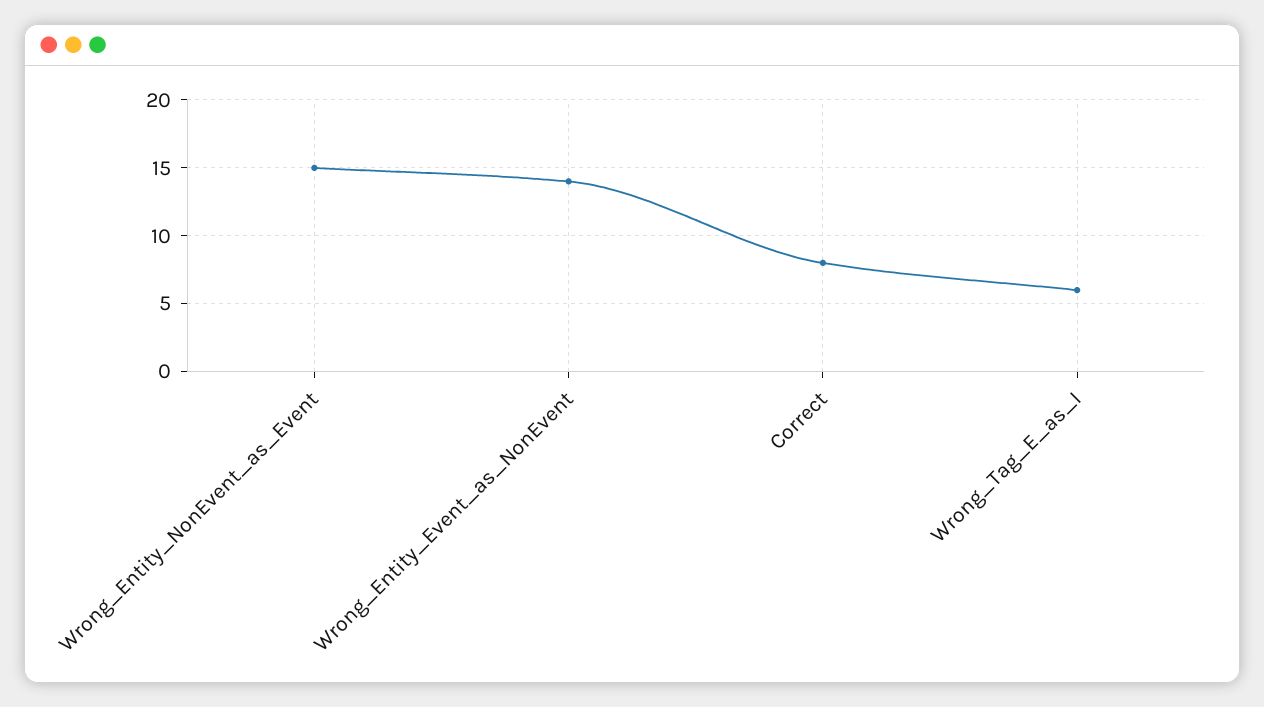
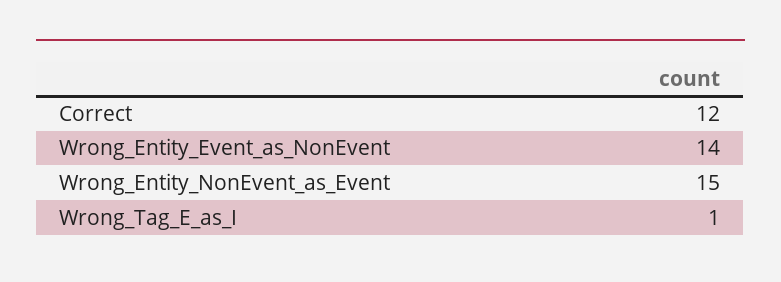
Correct: 8 -> 12
Wrong_Tag_E_as_I: 6 -> 1

